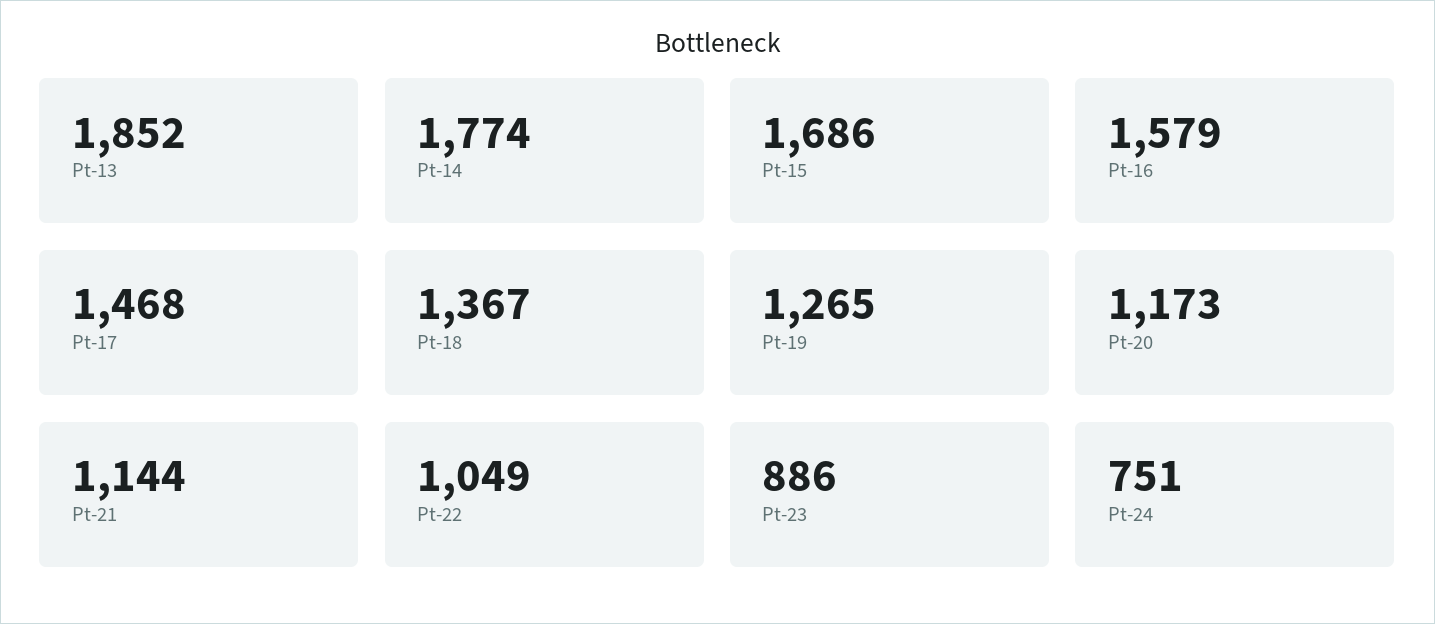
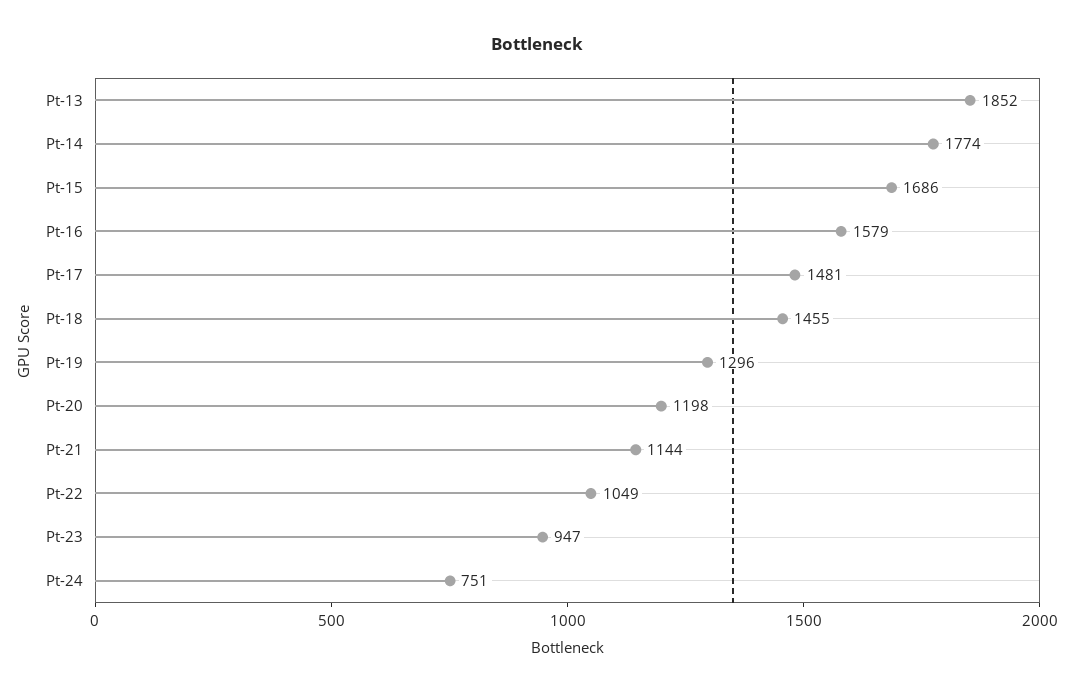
Pt-17: 1468 -> 1481
Pt-18: 1367 -> 1455
Pt-19: 1265 -> 1296
Pt-20: 1173 -> 1198
Pt-23: 886 -> 947

